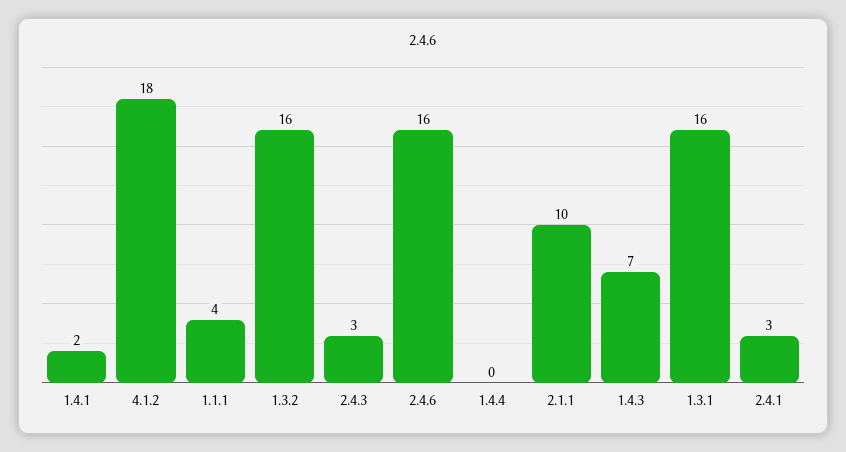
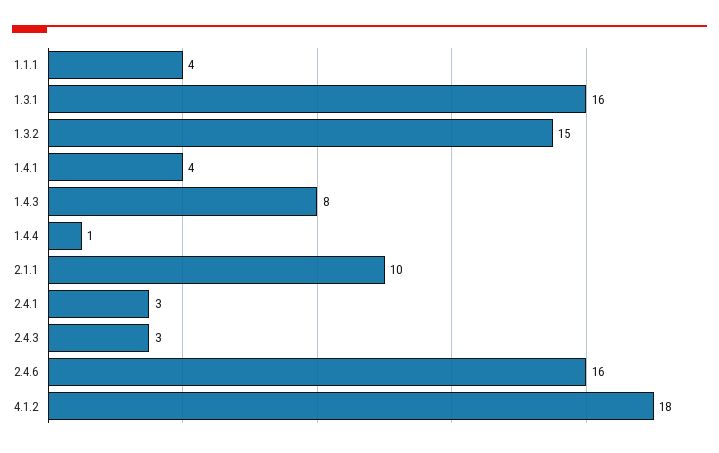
1.4.1: 2 -> 4
1.3.2: 16 -> 15
1.4.4: 0 -> 1
1.4.3: 7 -> 8

